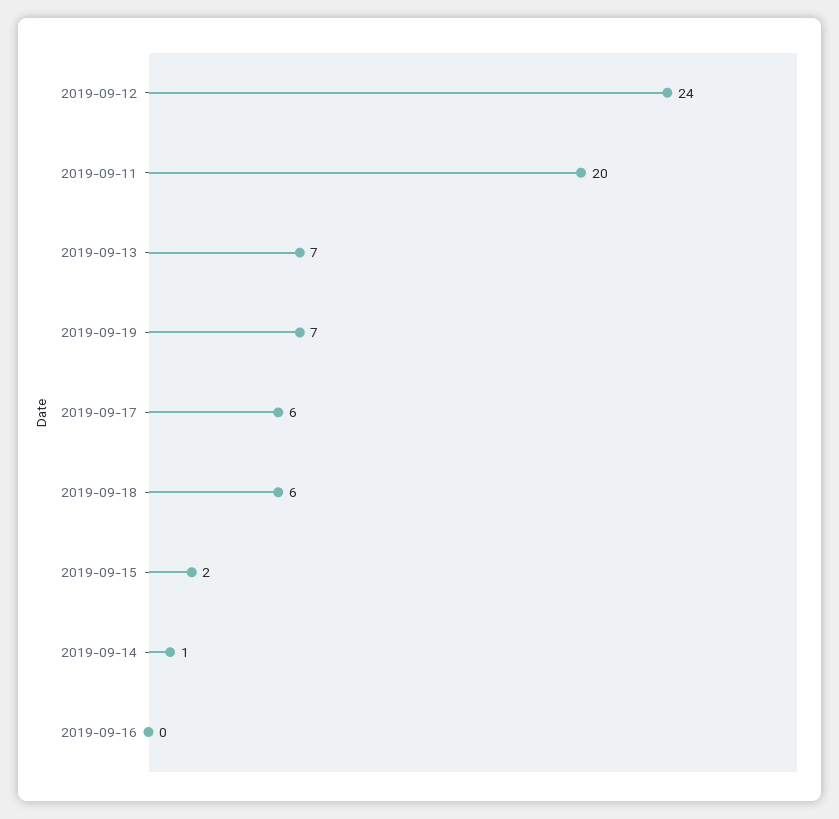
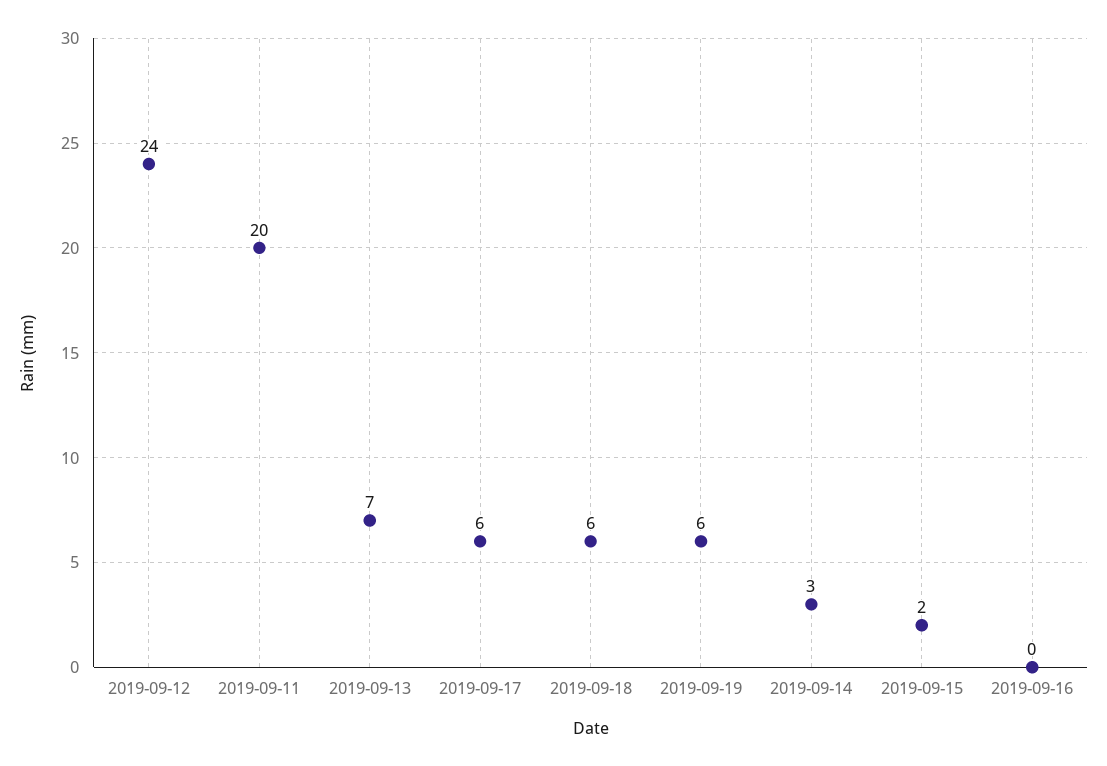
2019-09-19: 7 -> 6
2019-09-14: 1 -> 3

